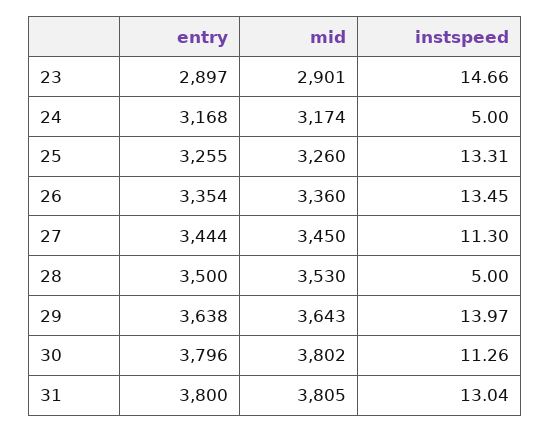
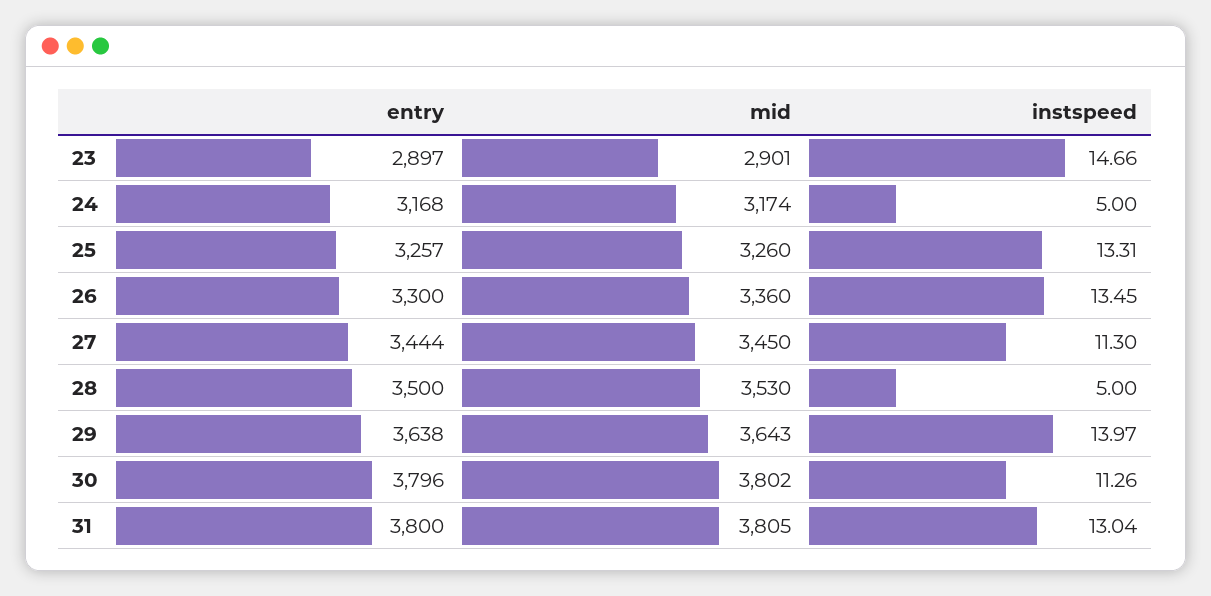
entry, 25: 3255 -> 3257
entry, 26: 3354 -> 3300

